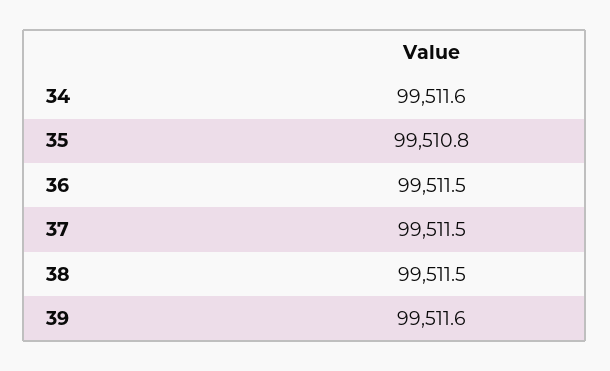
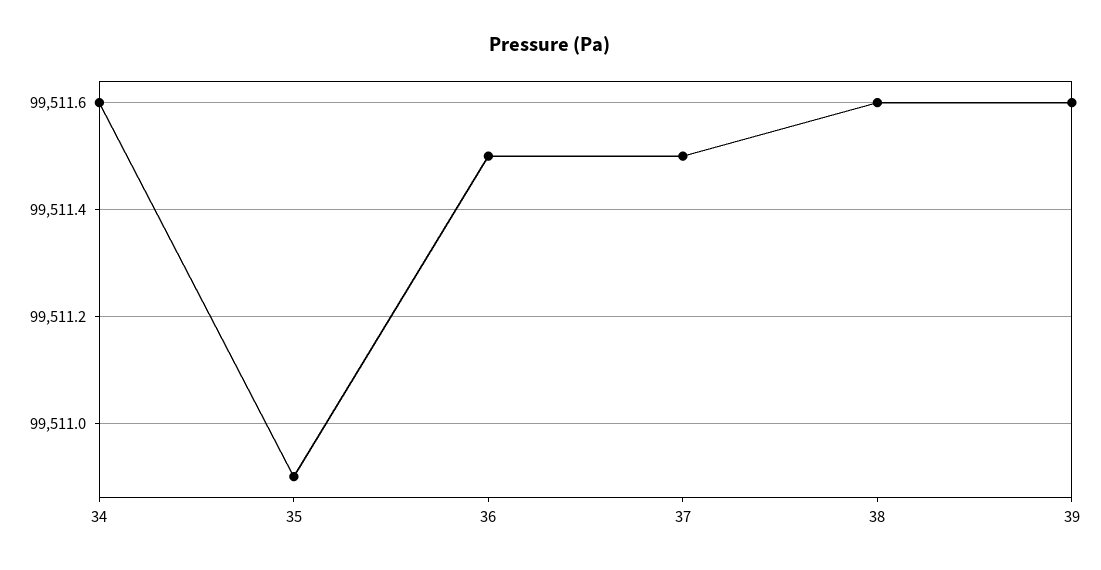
35: 99510.8 -> 99510.9
38: 99511.5 -> 99511.6

